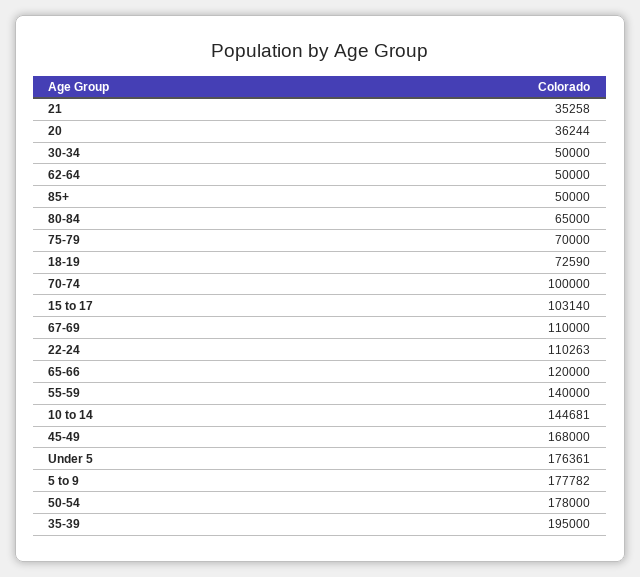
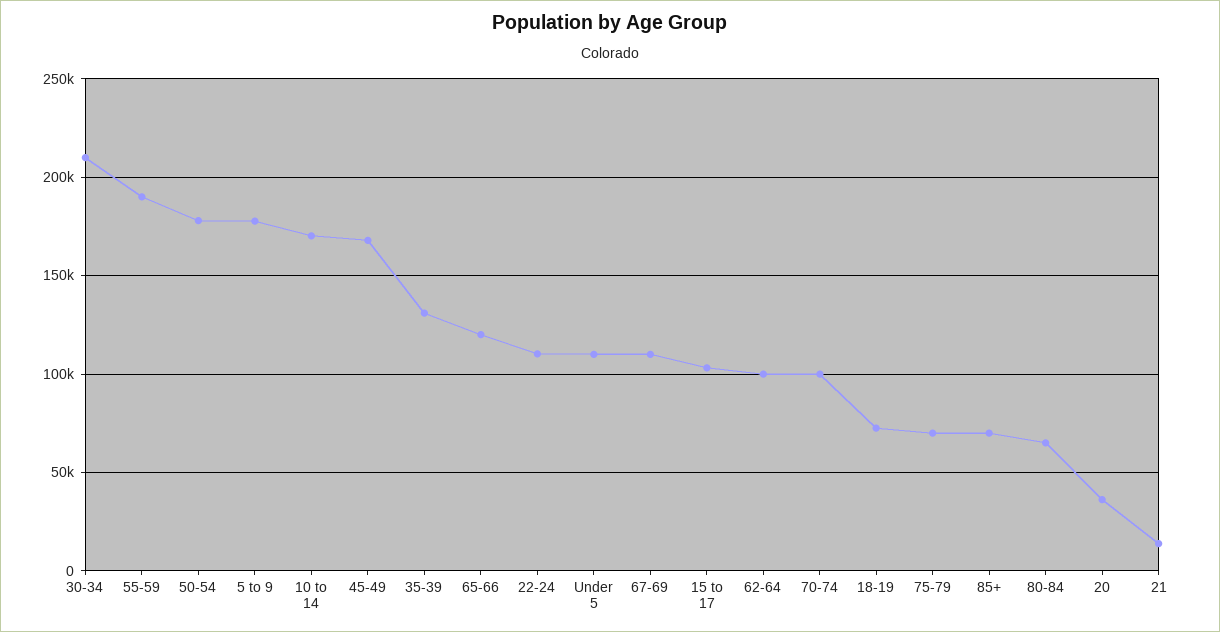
21: 35258 -> 15000
30-34: 50000 -> 210000
62-64: 50000 -> 100000
85+: 50000 -> 70000
55-59: 140000 -> 190000
10 to 14: 144681 -> 170000
Under 5: 176361 -> 110000
35-39: 195000 -> 130000

